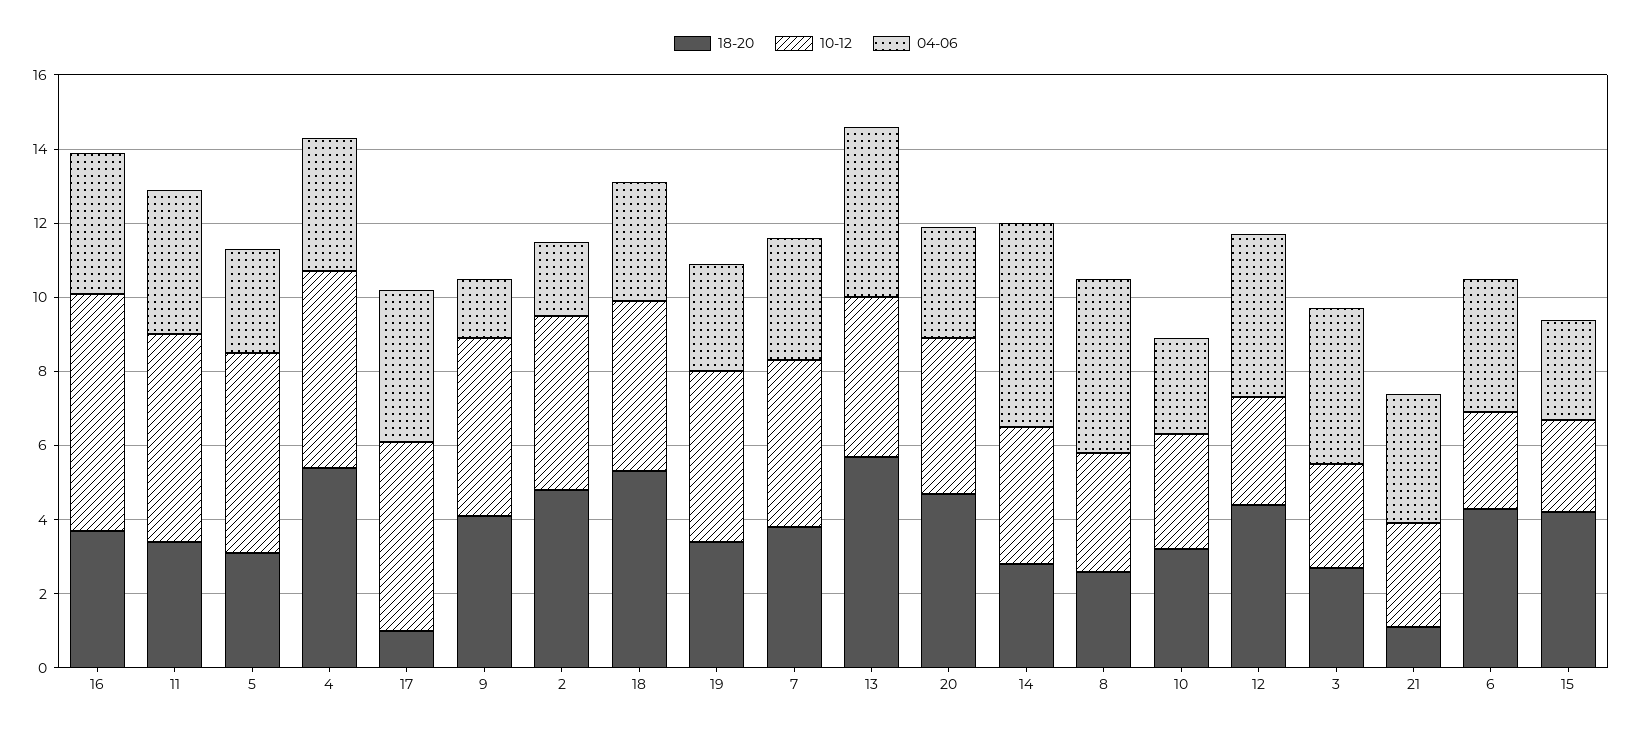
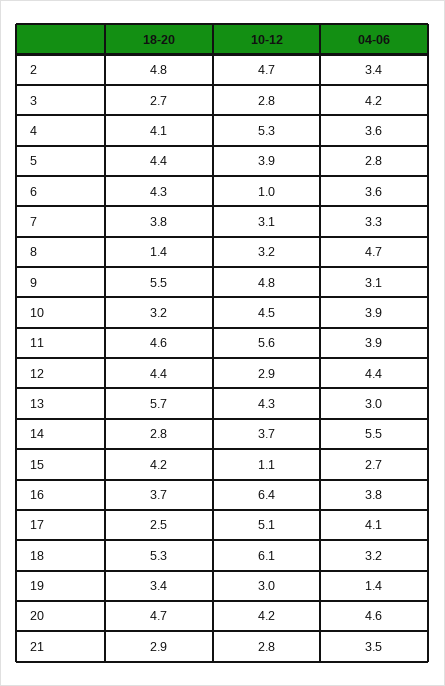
18-20, 11: 3.5 -> 4.6
18-20, 5: 3 -> 4.4
10-12, 5: 5.5 -> 3.9
18-20, 4: 5.5 -> 4.1
18-20, 17: 1 -> 2.5
18-20, 9: 4 -> 5.5
04-06, 9: 1.5 -> 3.1
04-06, 2: 2 -> 3.4
10-12, 18: 4.5 -> 6.1
10-12, 19: 4.5 -> 3
04-06, 19: 3 -> 1.4
10-12, 7: 4.5 -> 3.1
04-06, 13: 4.5 -> 3
04-06, 20: 3 -> 4.6
18-20, 8: 2.5 -> 1.4
10-12, 10: 3 -> 4.5
04-06, 10: 2.5 -> 3.9
18-20, 21: 1 -> 2.9
10-12, 6: 2.5 -> 1
10-12, 15: 2.5 -> 1.1

